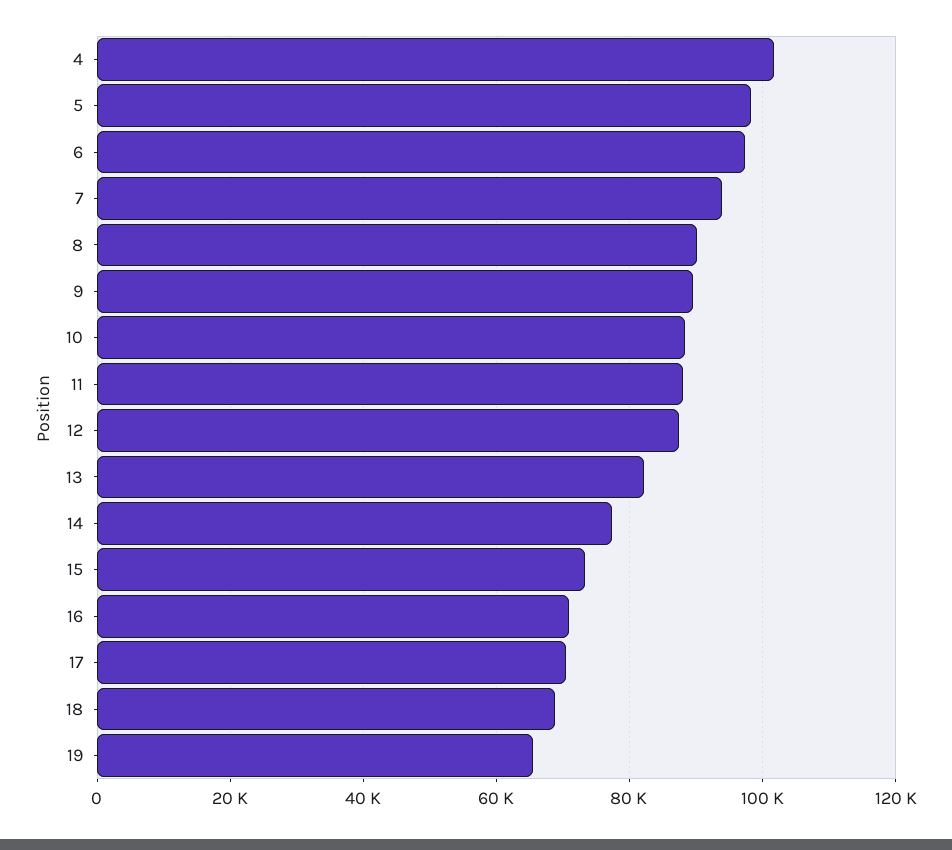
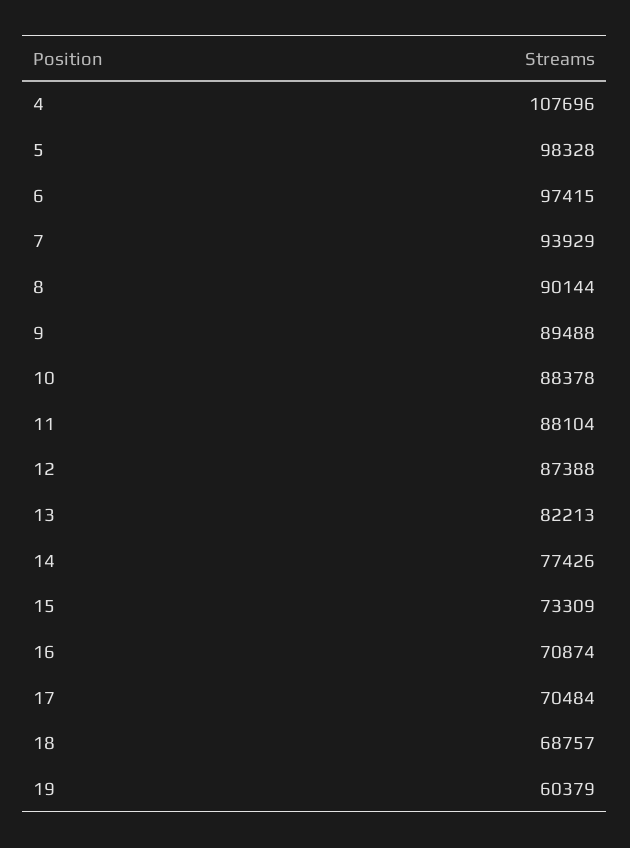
4: 102000 -> 107696
19: 66000 -> 60379

